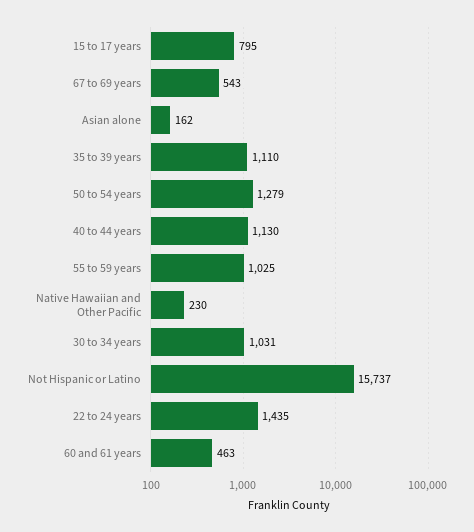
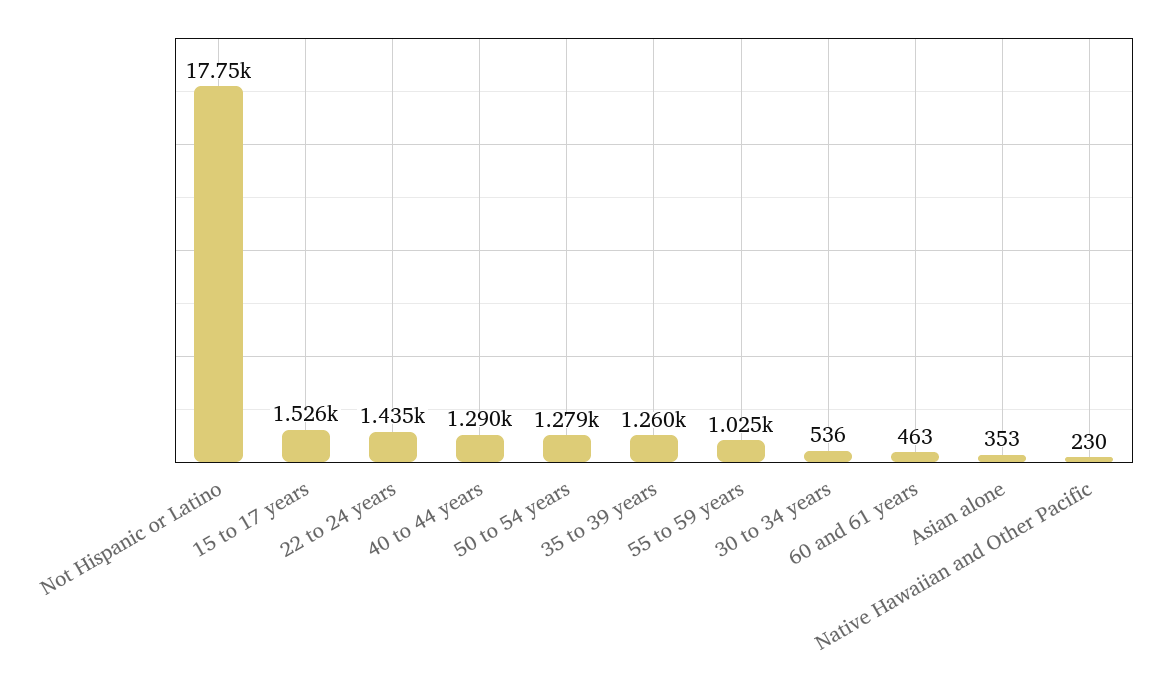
15 to 17 years: 795 -> 1526
67 to 69 years: 543 -> none
Asian alone: 162 -> 353
35 to 39 years: 1110 -> 1260
40 to 44 years: 1130 -> 1290
30 to 34 years: 1031 -> 536
Not Hispanic or Latino: 15737 -> 17750

